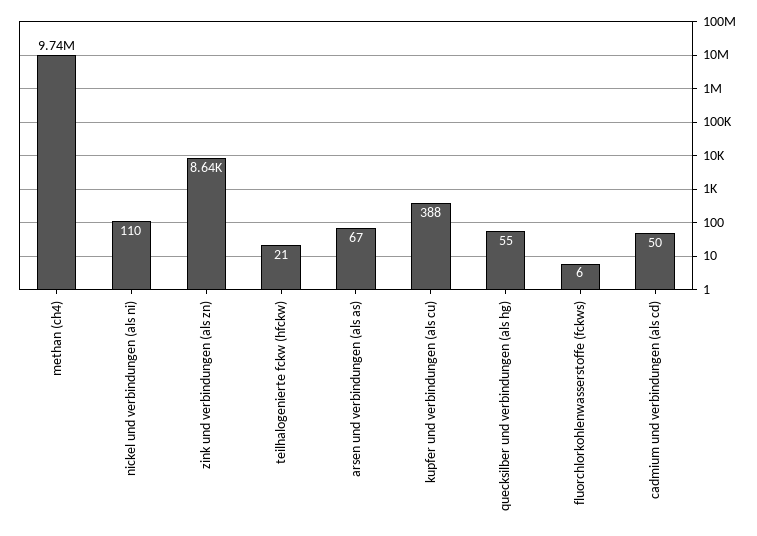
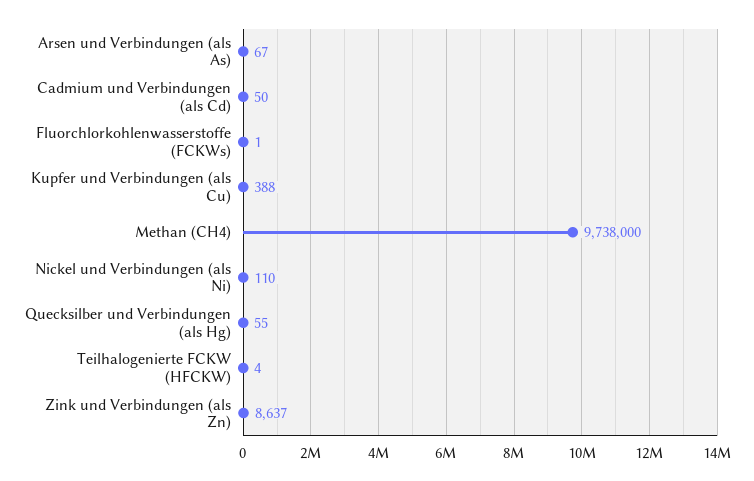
teilhalogenierte fckw (hfckw): 21 -> 4
fluorchlorkohlenwasserstoffe (fckws): 6 -> 1

